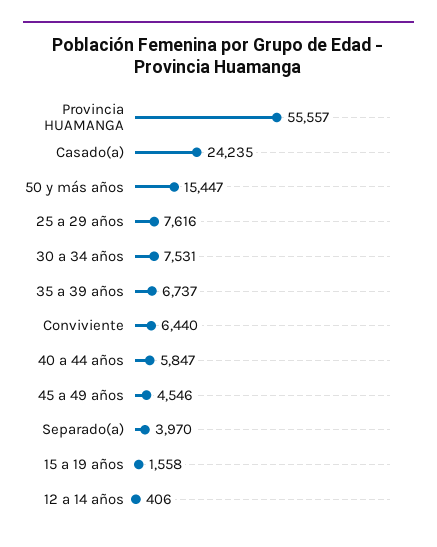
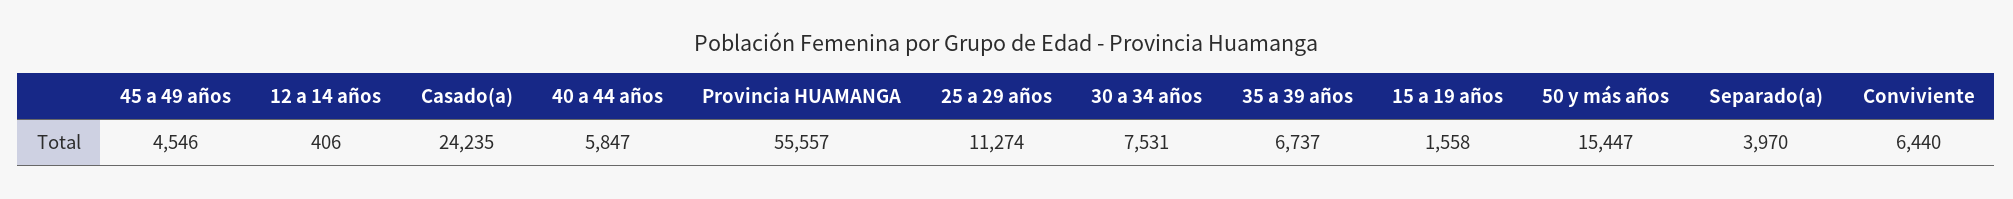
25 a 29 años: 7616 -> 11274

